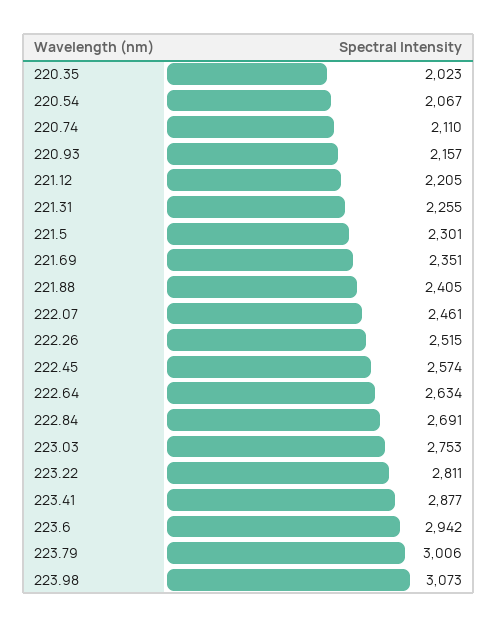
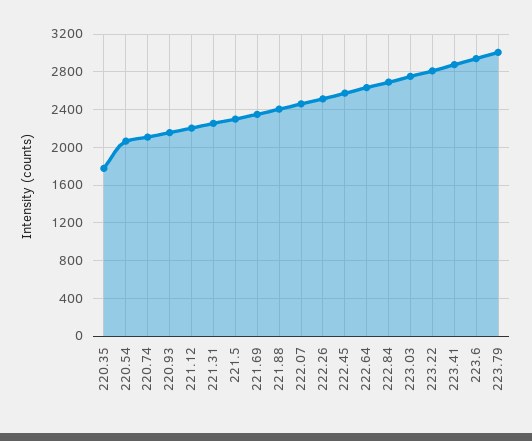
220.35: 2023 -> 1800
223.98: 3073 -> none

